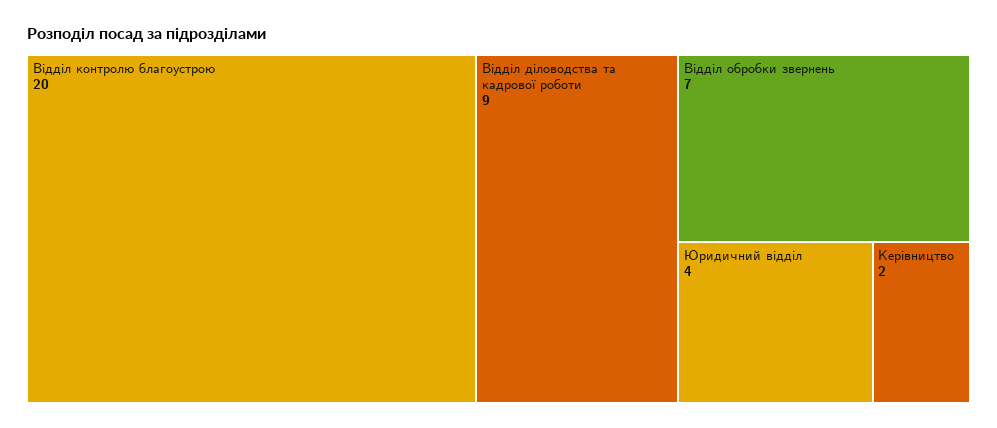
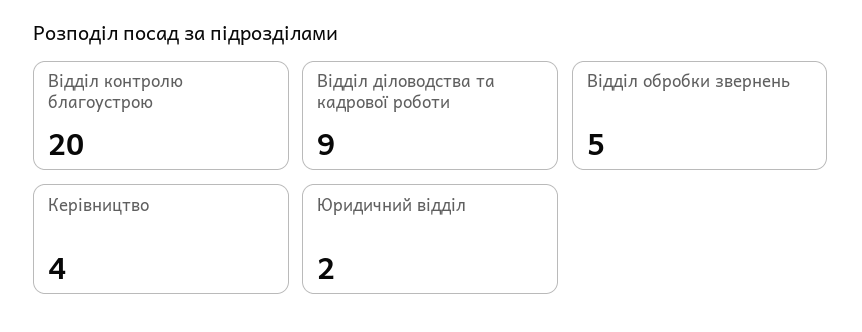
Відділ обробки звернень: 7 -> 5
Юридичний відділ: 4 -> 2
Керівництво: 2 -> 4

